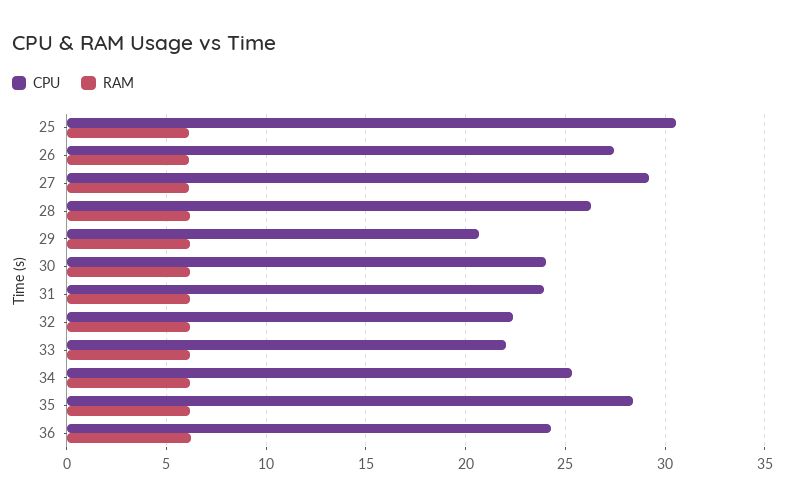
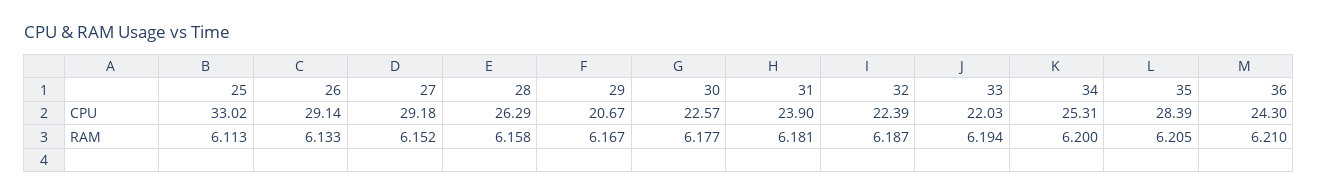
CPU, 25: 30.5 -> 33.02
CPU, 26: 27.5 -> 29.14
CPU, 30: 24 -> 22.57

